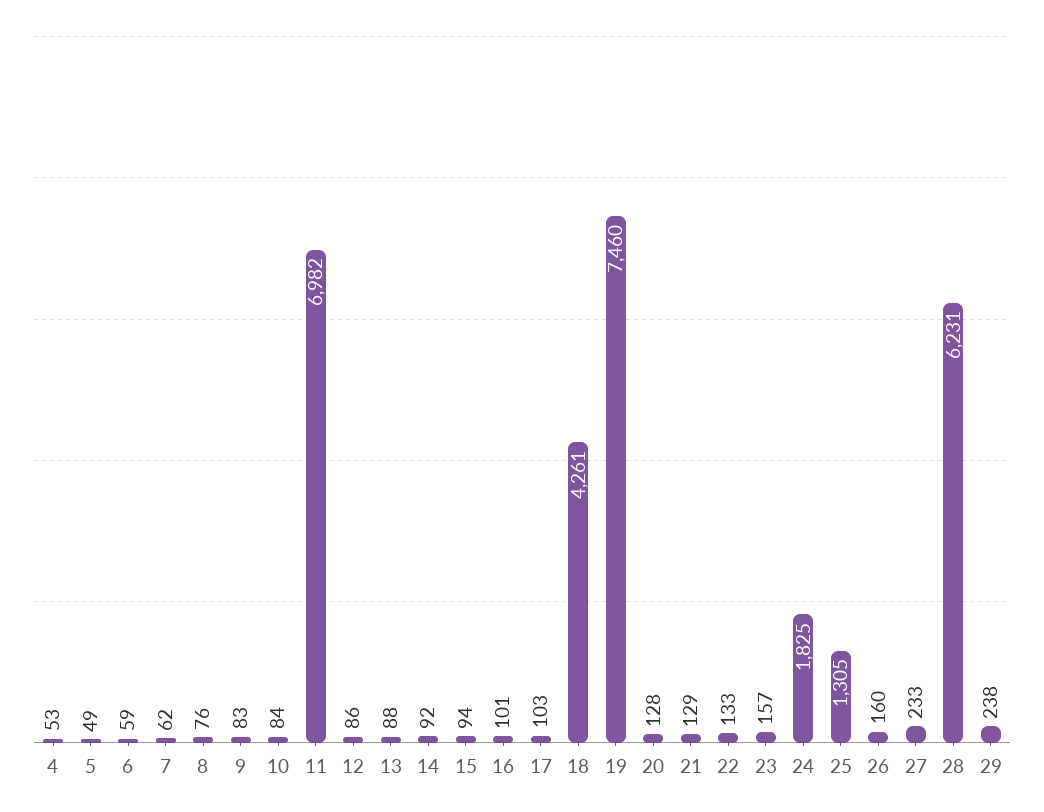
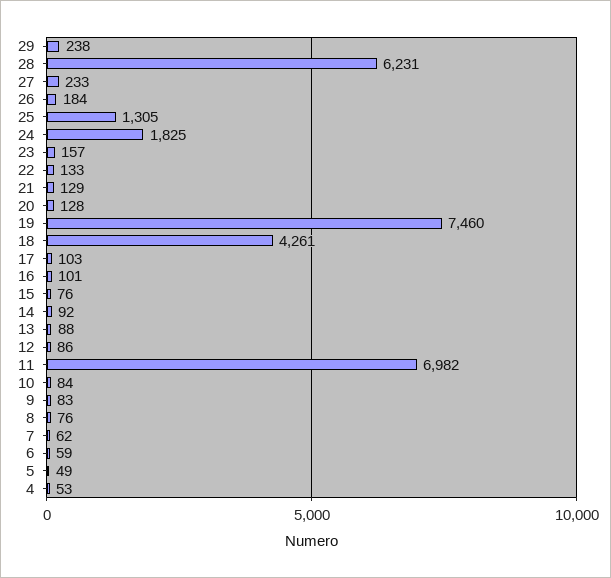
15: 94 -> 76
26: 160 -> 184

